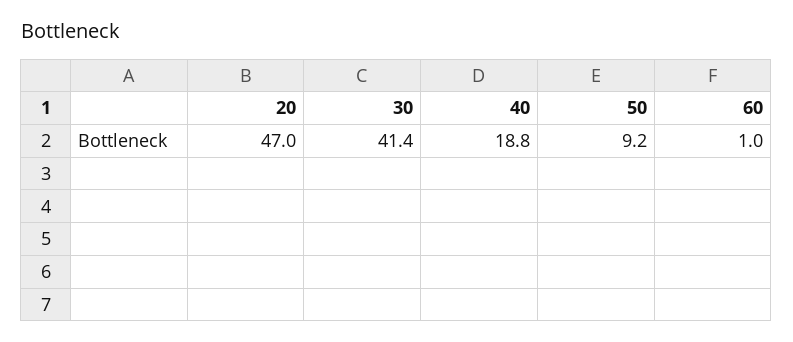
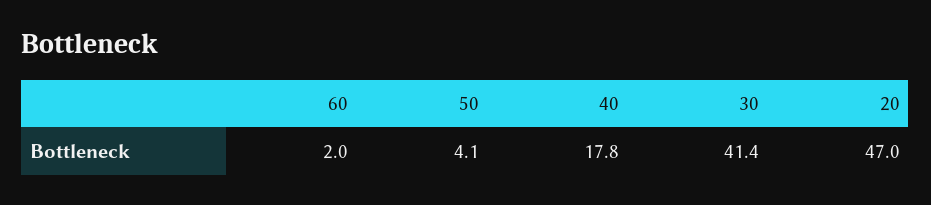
40: 18.8 -> 17.8
50: 9.2 -> 4.1
60: 1 -> 2

